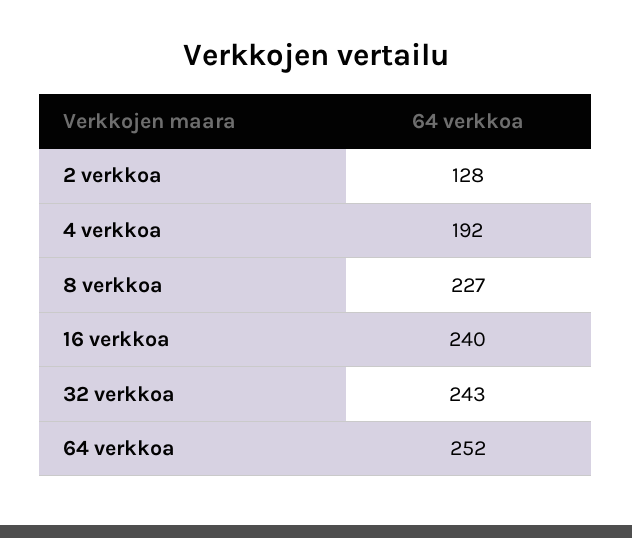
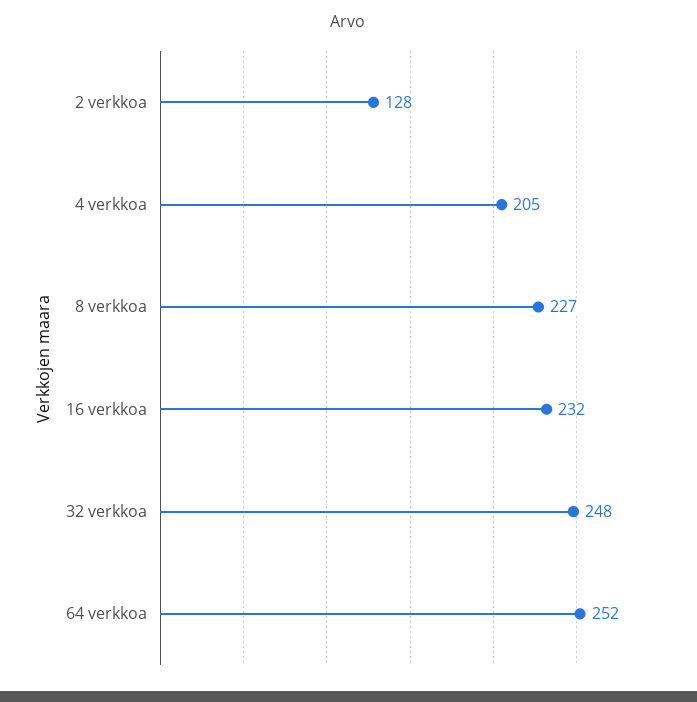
4 verkkoa: 192 -> 205
16 verkkoa: 240 -> 232
32 verkkoa: 243 -> 248

